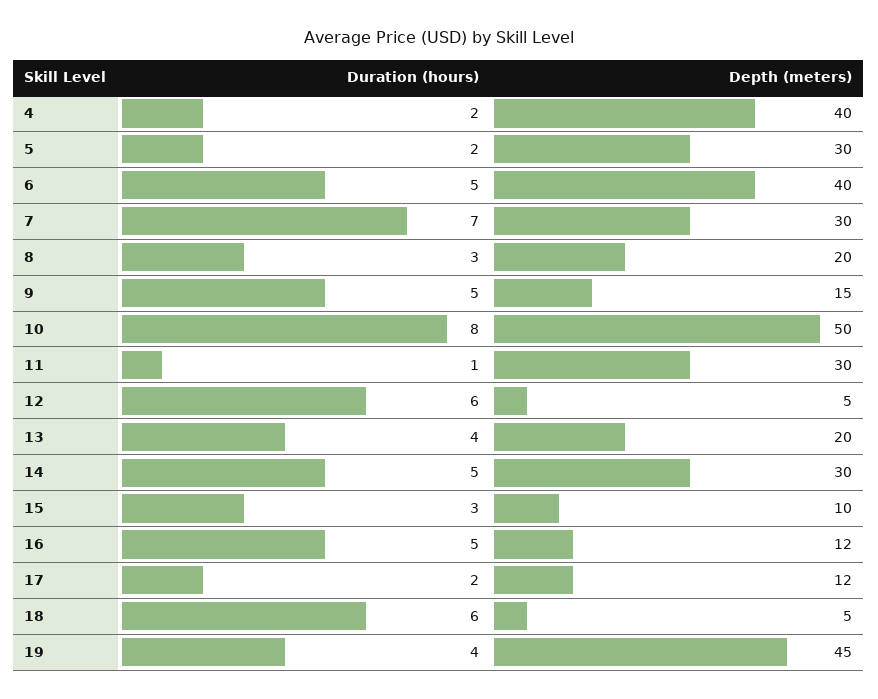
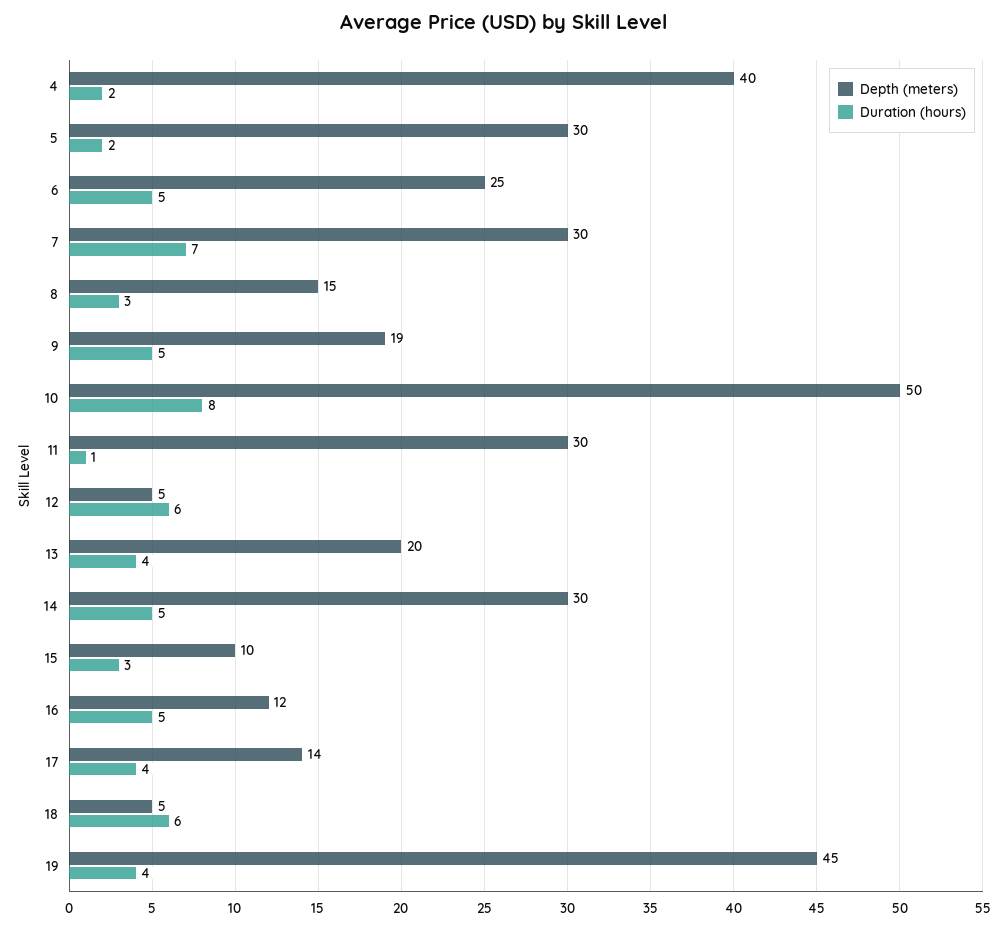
Depth (meters), 6: 40 -> 25
Depth (meters), 8: 20 -> 15
Depth (meters), 9: 15 -> 19
Duration (hours), 17: 2 -> 4
Depth (meters), 17: 12 -> 14

